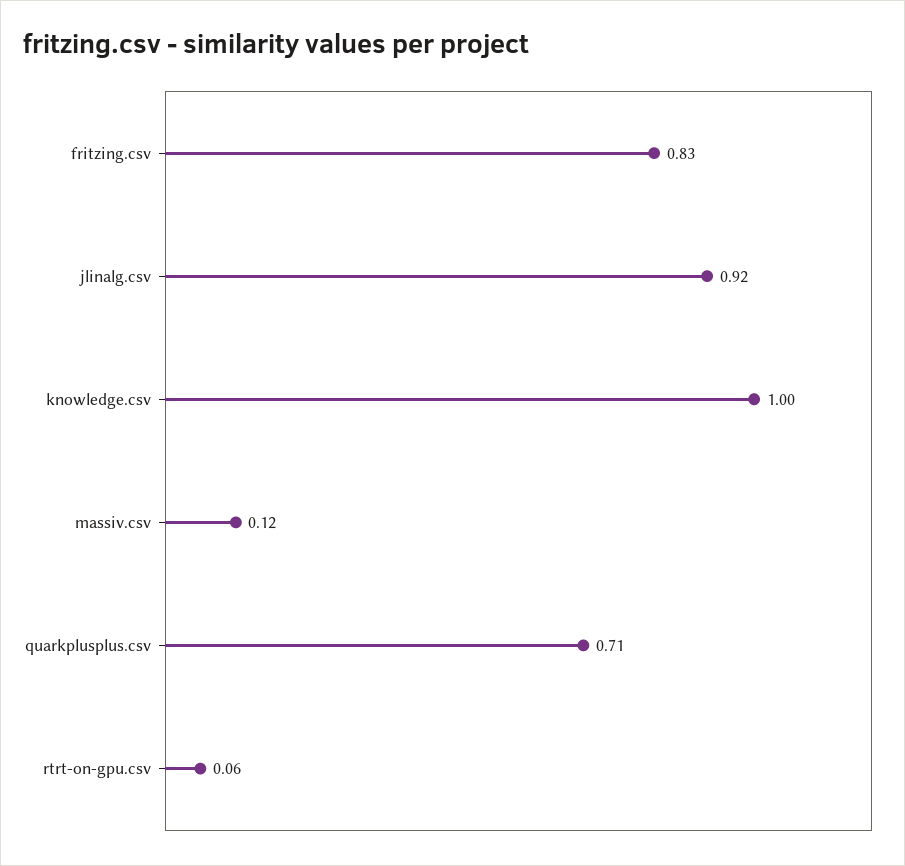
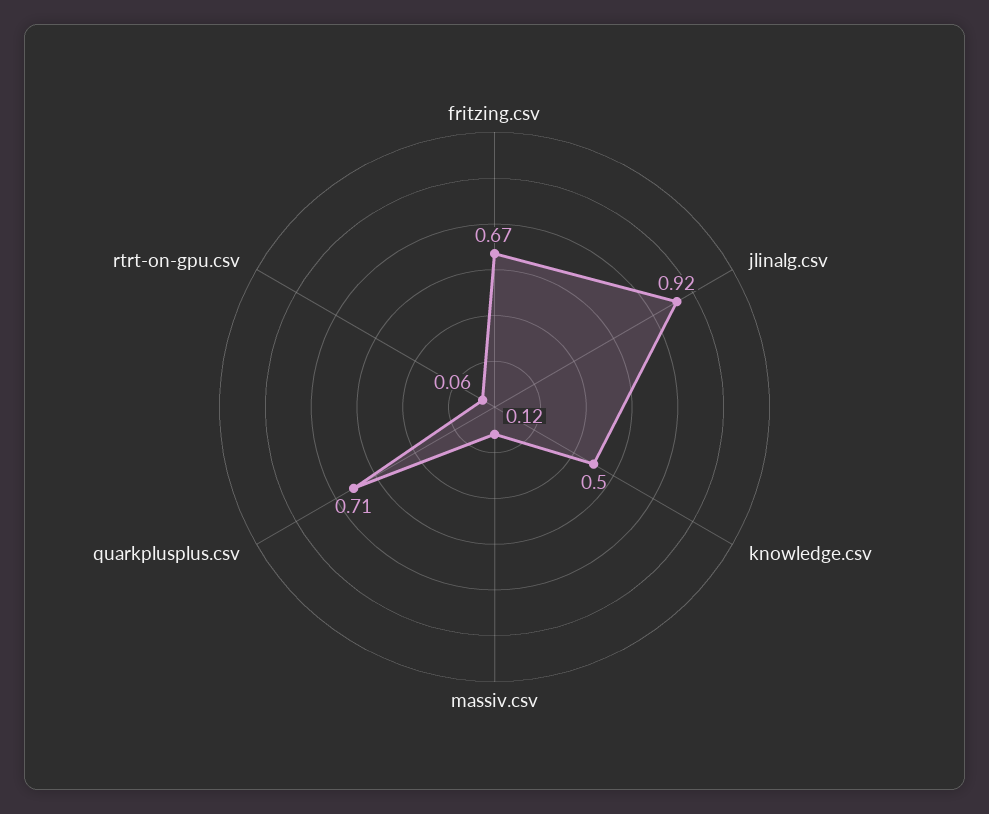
fritzing.csv: 0.83 -> 0.67
knowledge.csv: 1 -> 0.5

